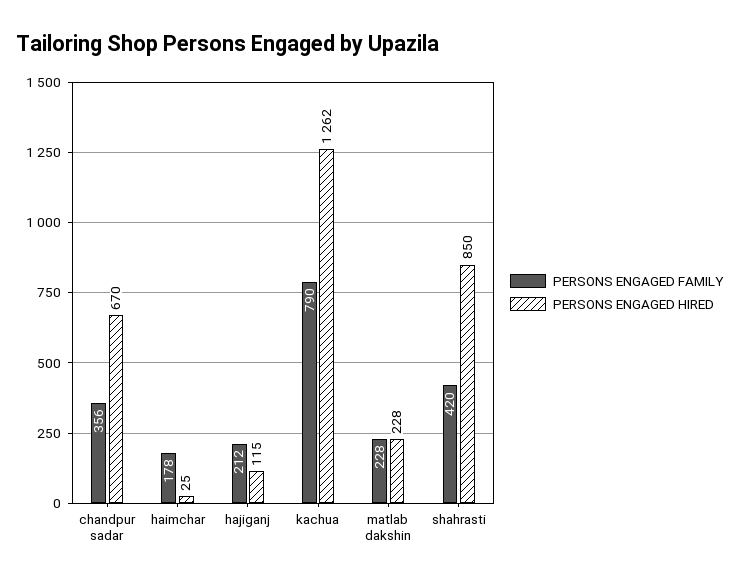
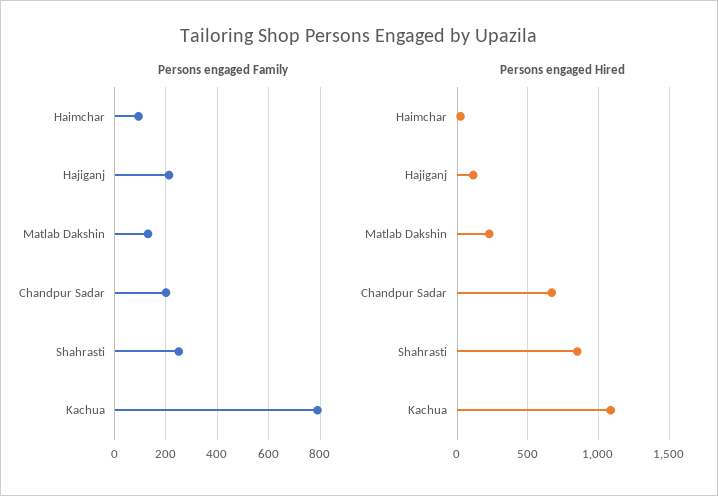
PERSONS ENGAGED FAMILY, chandpur sadar: 356 -> 200
PERSONS ENGAGED FAMILY, haimchar: 178 -> 100
PERSONS ENGAGED HIRED, kachua: 1262 -> 1100
PERSONS ENGAGED FAMILY, matlab dakshin: 228 -> 125
PERSONS ENGAGED FAMILY, shahrasti: 420 -> 250

